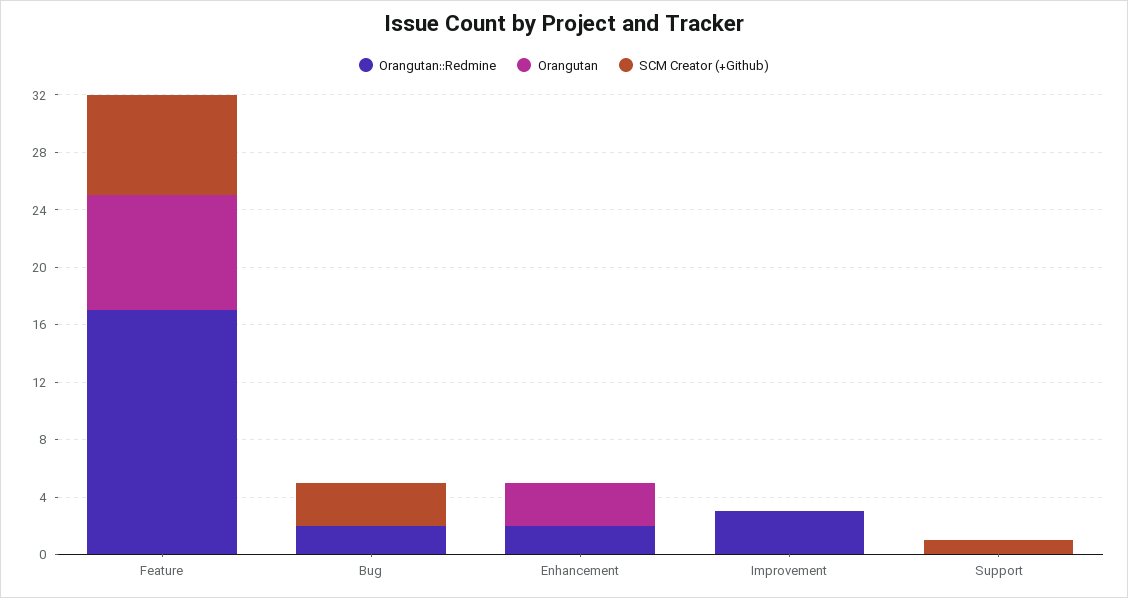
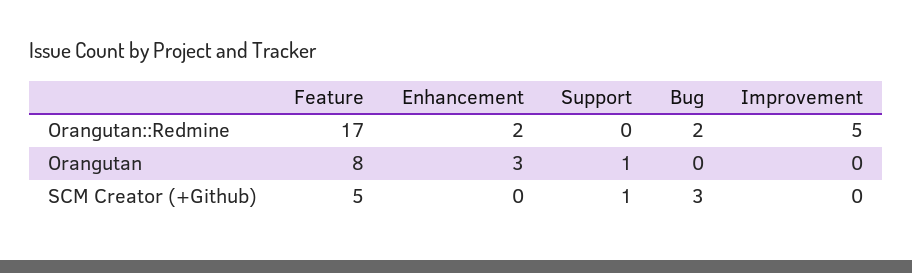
SCM Creator (+Github), Feature: 7 -> 5
Orangutan::Redmine, Improvement: 3 -> 5
Orangutan, Support: 0 -> 1

